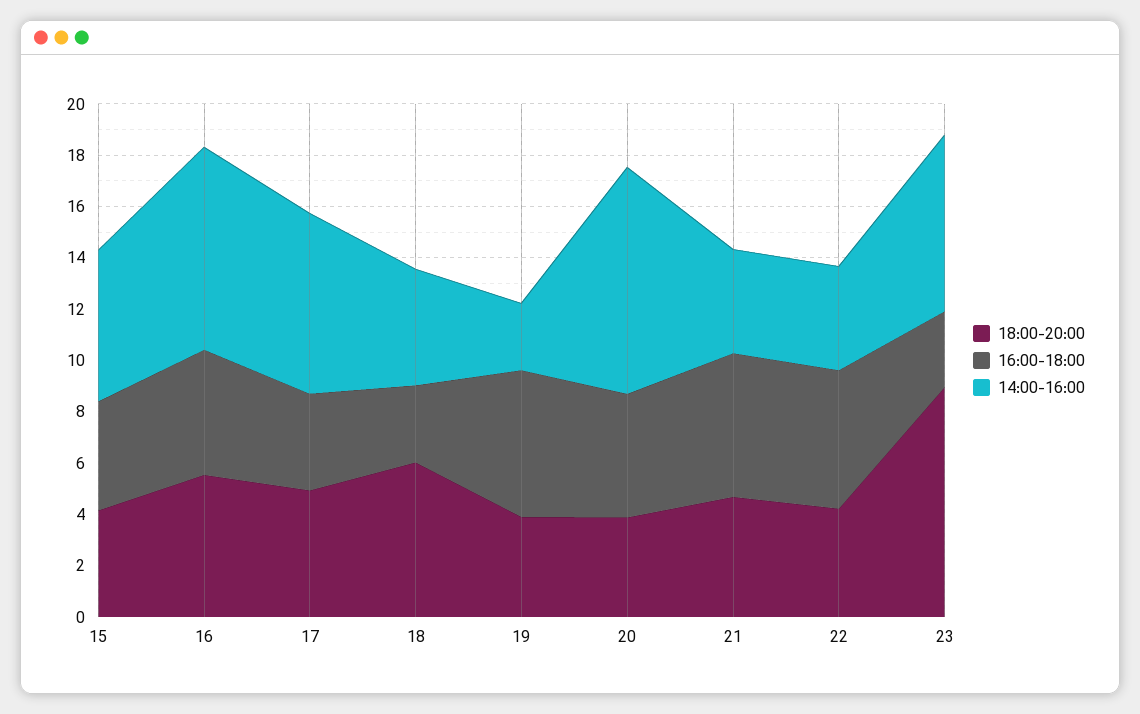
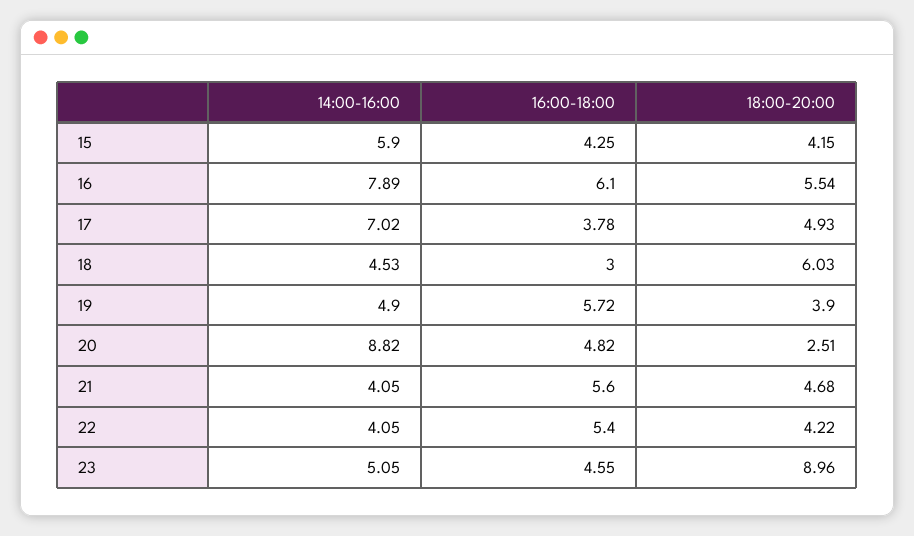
16:00-18:00, 16: 5 -> 6.1
14:00-16:00, 19: 2.5 -> 4.9
18:00-20:00, 20: 4 -> 2.51
16:00-18:00, 23: 3 -> 4.55
14:00-16:00, 23: 7 -> 5.05

